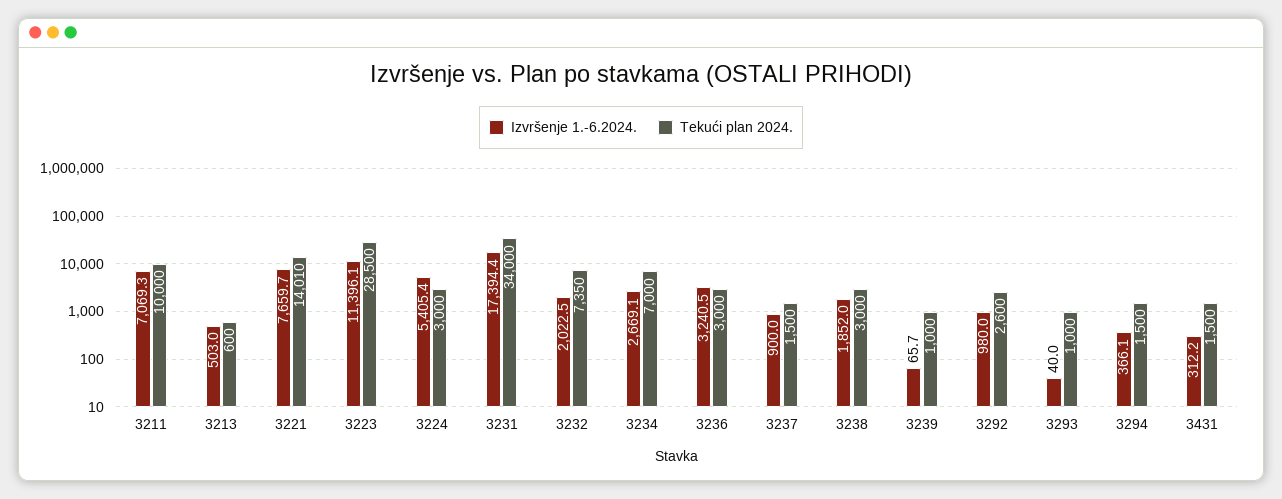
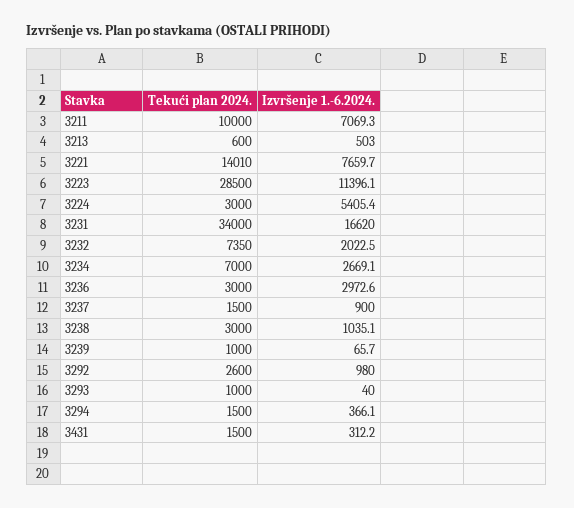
Izvršenje 1.-6.2024., 3231: 17394.4 -> 16620
Izvršenje 1.-6.2024., 3236: 3240.5 -> 2972.6
Izvršenje 1.-6.2024., 3238: 1852 -> 1035.1

